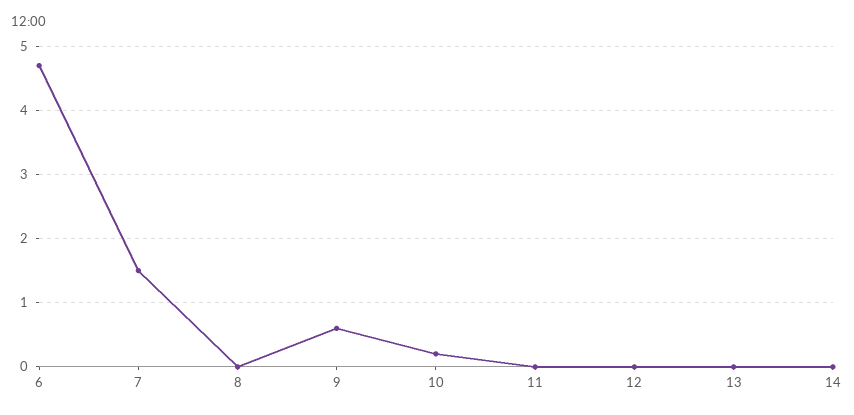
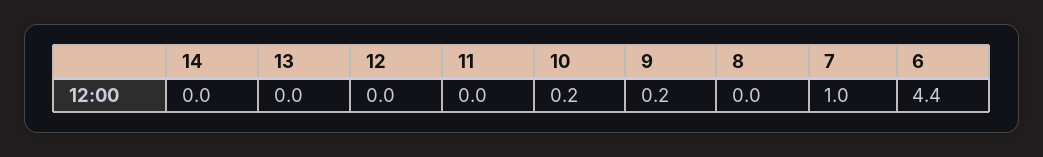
6: 4.7 -> 4.4
7: 1.5 -> 1
9: 0.6 -> 0.2

